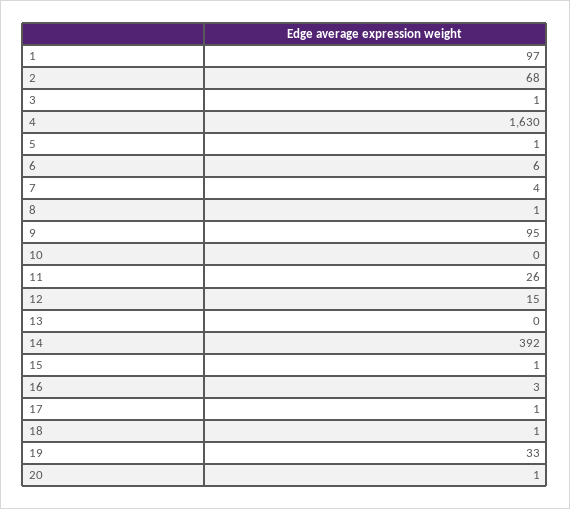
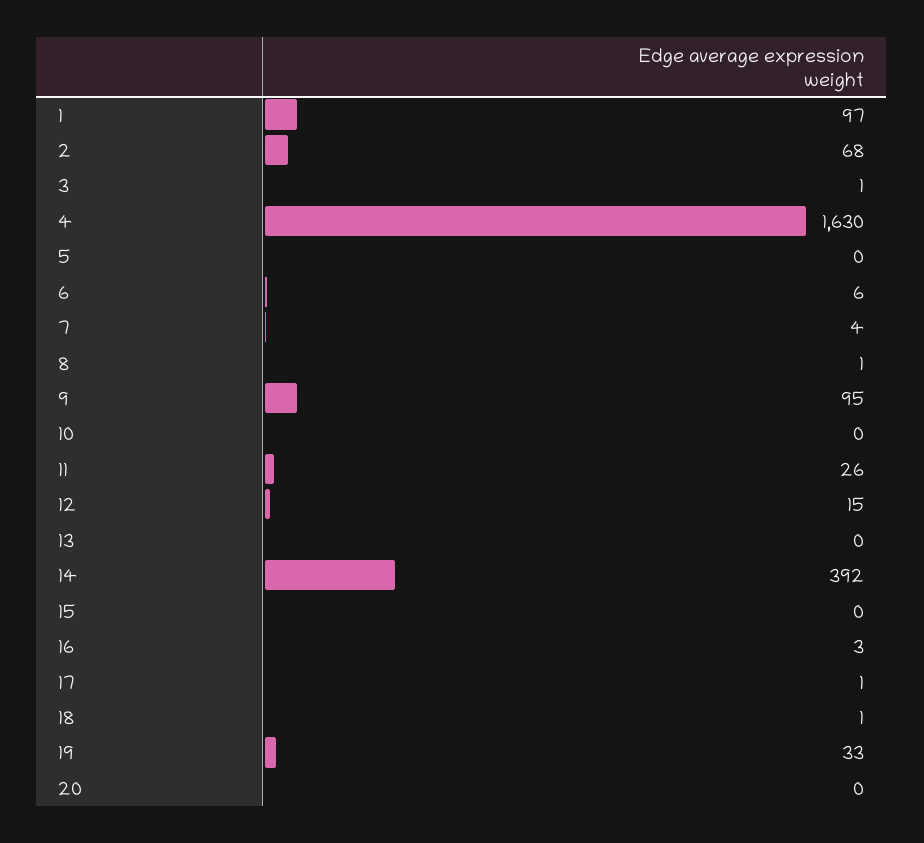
5: 1 -> 0
15: 1 -> 0
20: 1 -> 0

